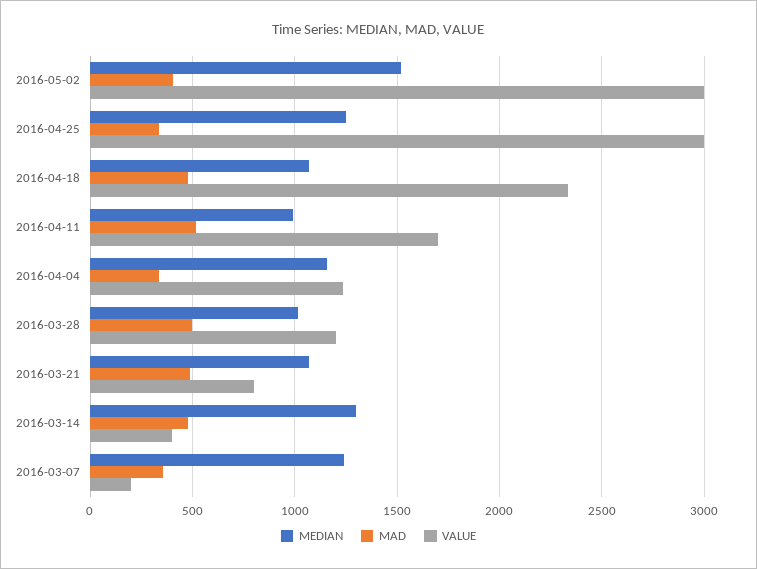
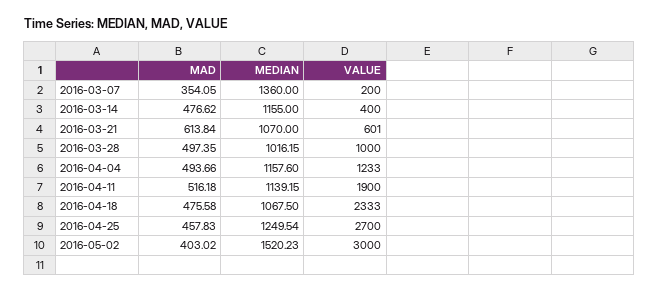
MAD, 2016-04-25: 350 -> 457.83
VALUE, 2016-04-25: 3000 -> 2700
MEDIAN, 2016-04-11: 1000 -> 1139.15
VALUE, 2016-04-11: 1700 -> 1900
MAD, 2016-04-04: 350 -> 493.66
VALUE, 2016-03-28: 1200 -> 1000
MAD, 2016-03-21: 500 -> 613.84
VALUE, 2016-03-21: 800 -> 601
MEDIAN, 2016-03-14: 1300 -> 1155
MEDIAN, 2016-03-07: 1250 -> 1360

